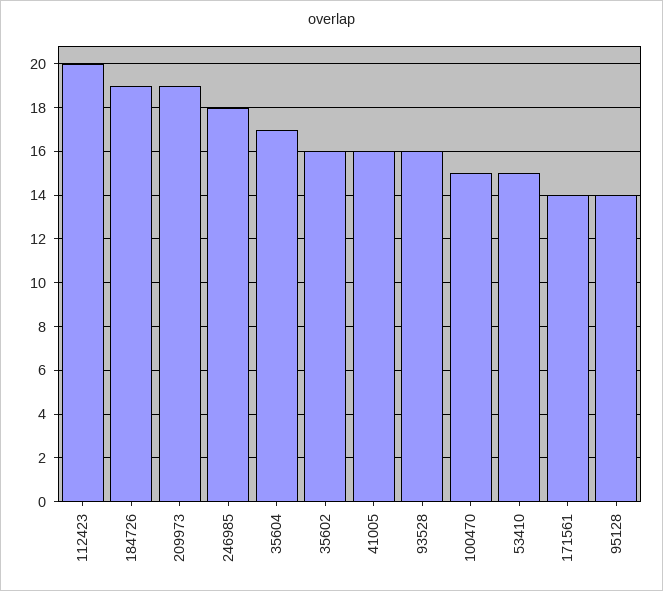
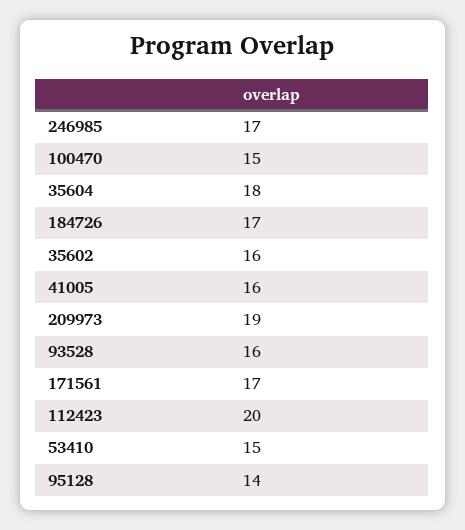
184726: 19 -> 17
246985: 18 -> 17
35604: 17 -> 18
171561: 14 -> 17

